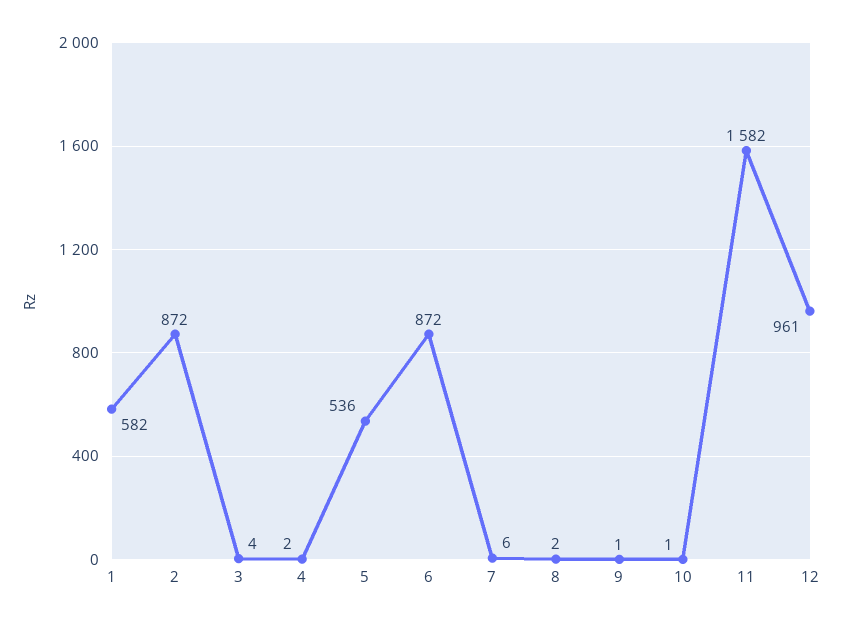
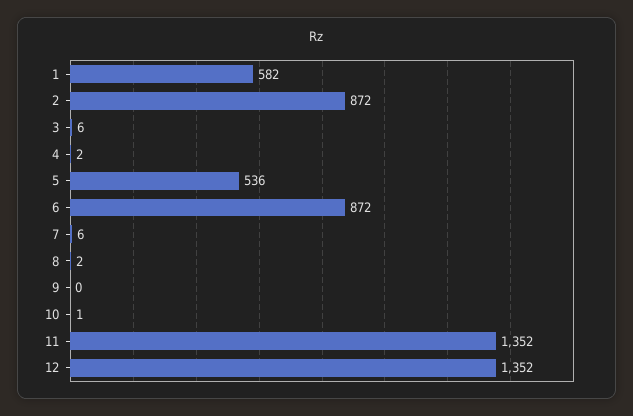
3: 4 -> 6
9: 1 -> 0
11: 1582 -> 1352
12: 961 -> 1352

